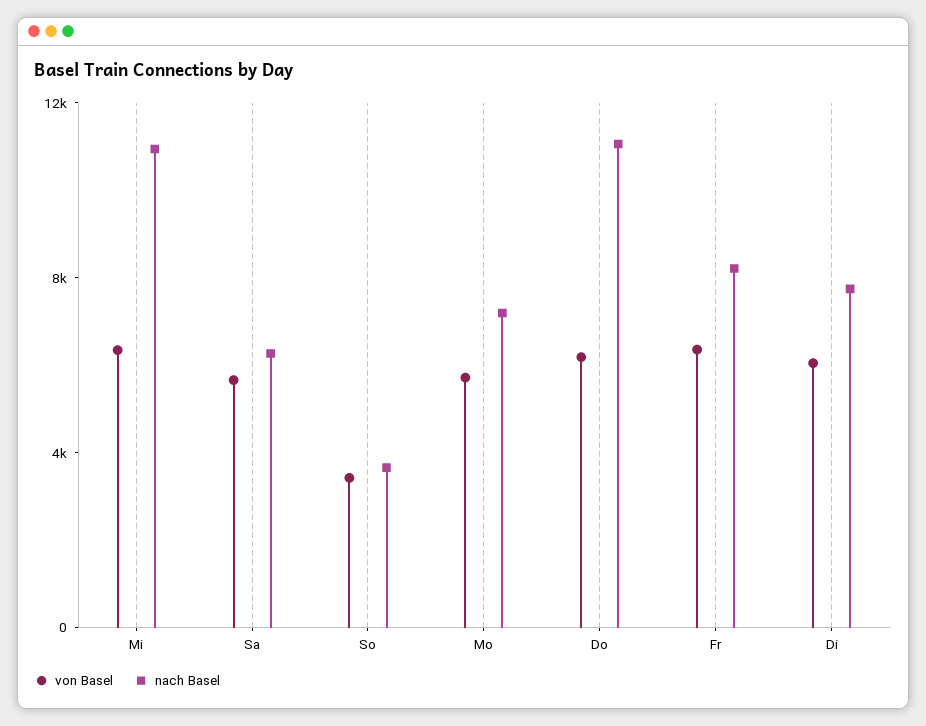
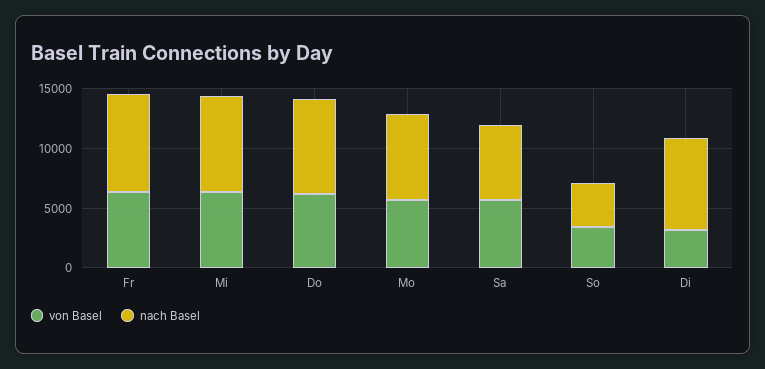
nach Basel, Mi: 11000 -> 8000
nach Basel, Do: 11000 -> 8000
von Basel, Di: 6000 -> 3000

